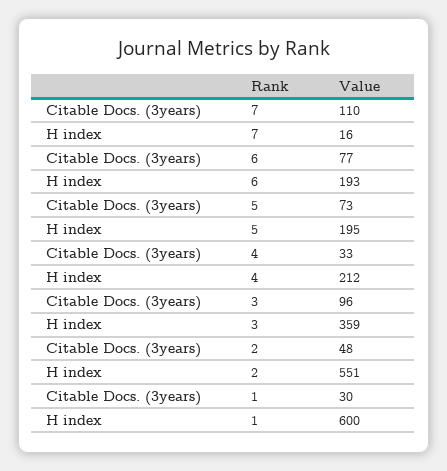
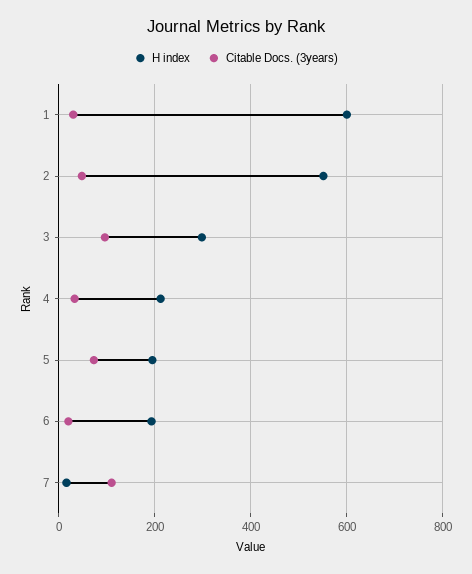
Citable Docs. (3years), 6: 77 -> 20
H index, 3: 359 -> 300

